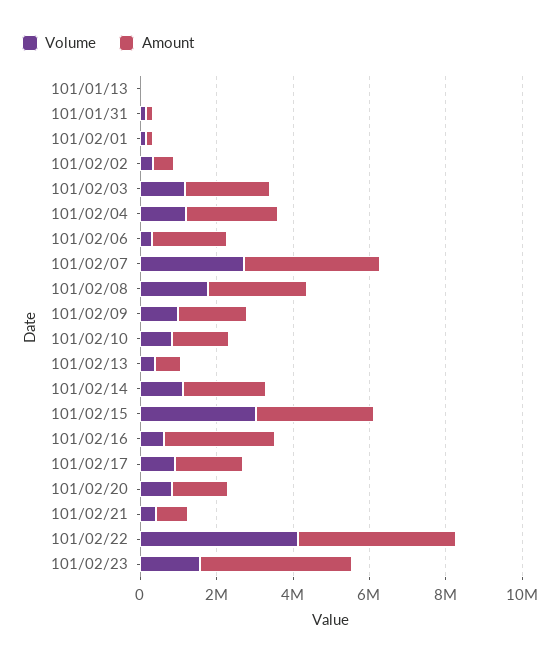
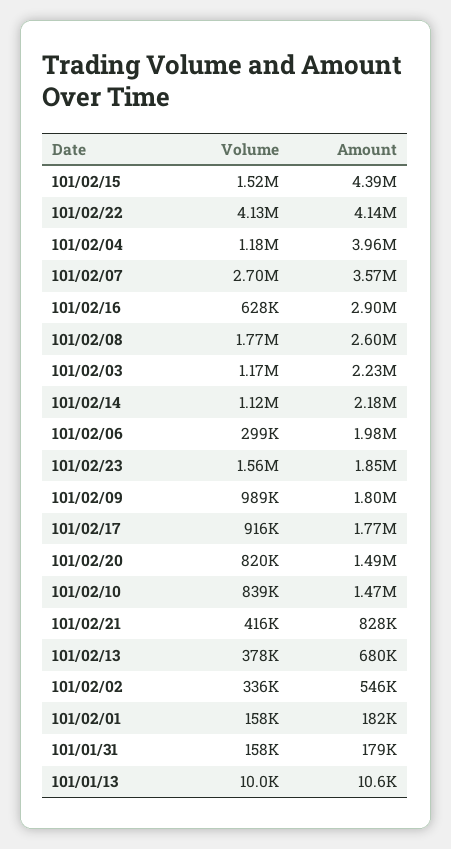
Amount, 101/02/04: 2500000 -> 3960000
Volume, 101/02/15: 3000000 -> 1520000
Amount, 101/02/15: 3000000 -> 4390000
Amount, 101/02/23: 4000000 -> 1850000

